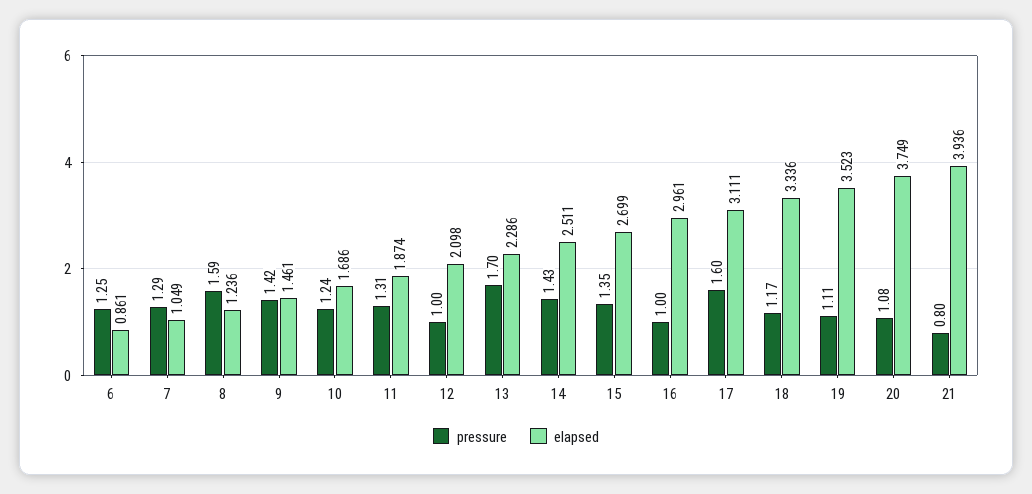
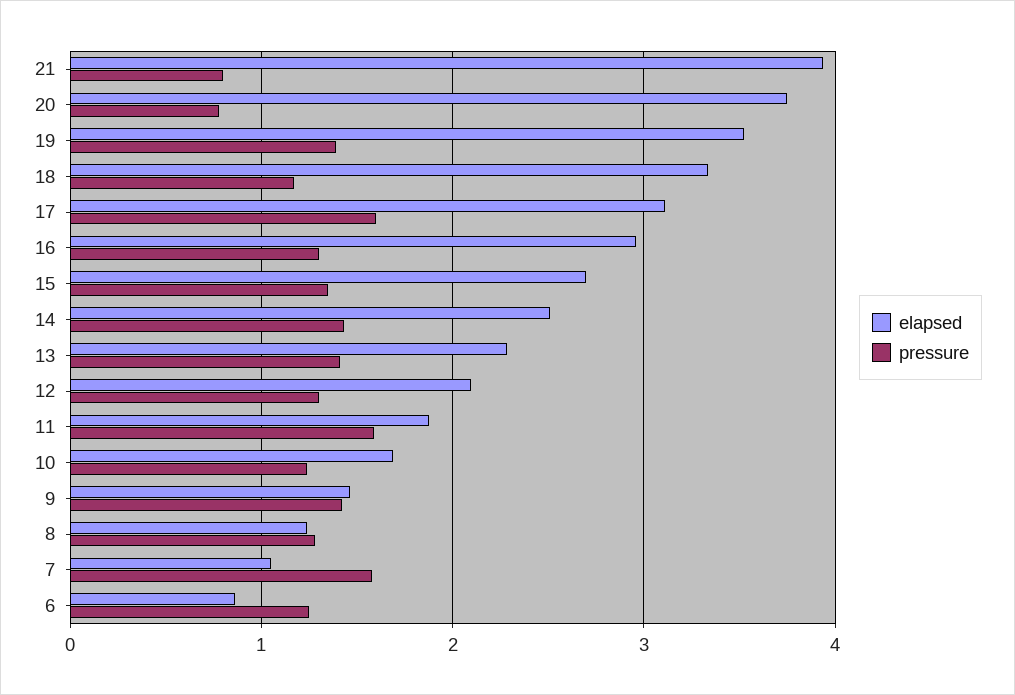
pressure, 7: 1.29 -> 1.6
pressure, 8: 1.59 -> 1.3
pressure, 11: 1.31 -> 1.6
pressure, 12: 1 -> 1.3
pressure, 13: 1.7 -> 1.4
pressure, 16: 1 -> 1.3
pressure, 19: 1.11 -> 1.4
pressure, 20: 1.08 -> 0.8

